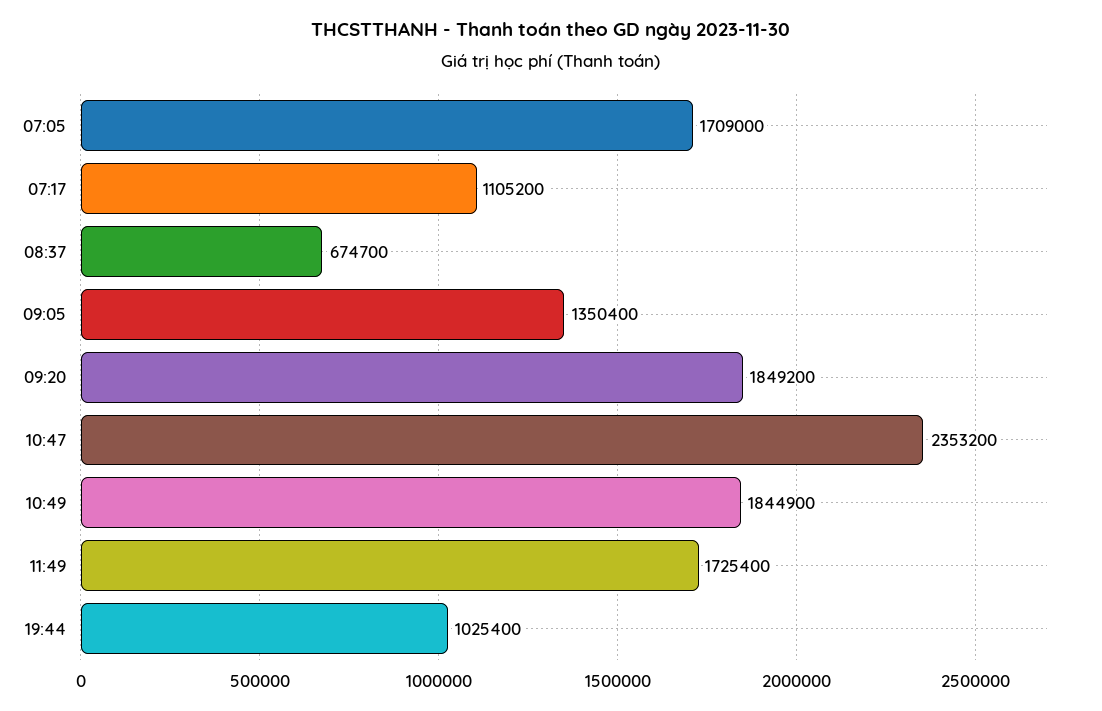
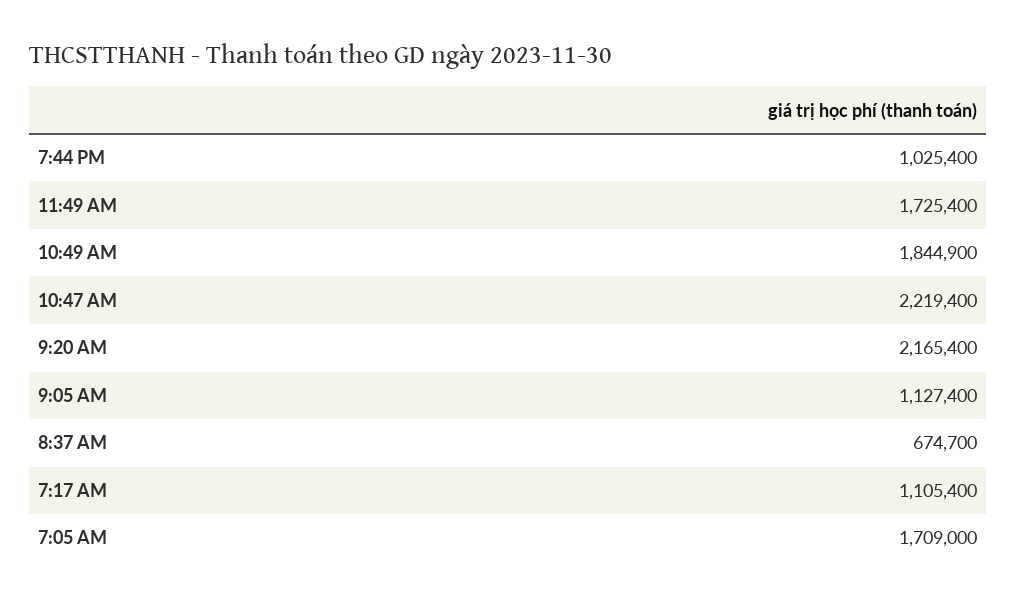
07:17: 1105200 -> 1105400
09:05: 1350400 -> 1127400
09:20: 1849200 -> 2165400
10:47: 2353200 -> 2219400

